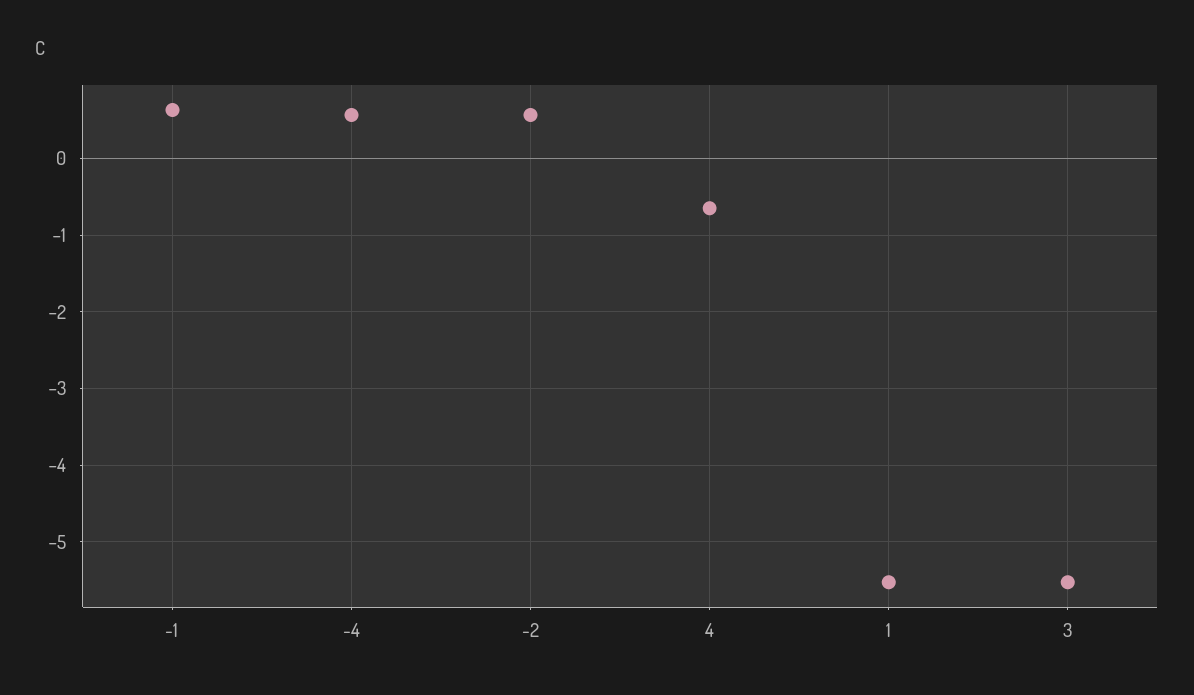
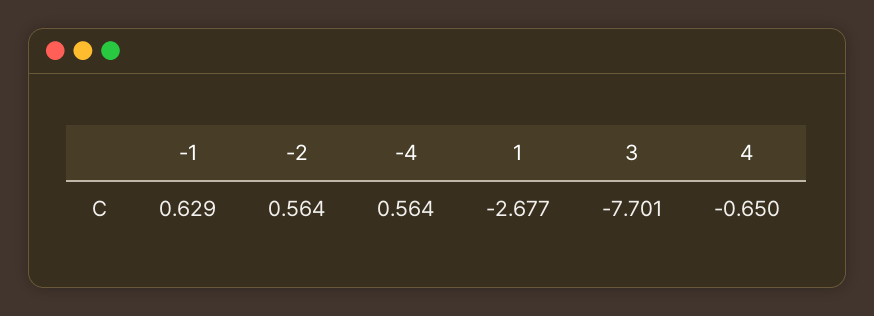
1: -5.5 -> -2.677
3: -5.5 -> -7.701

